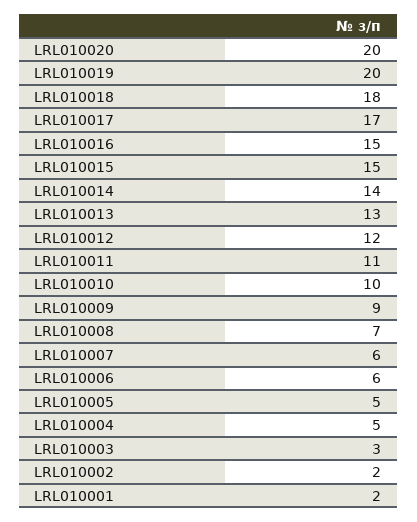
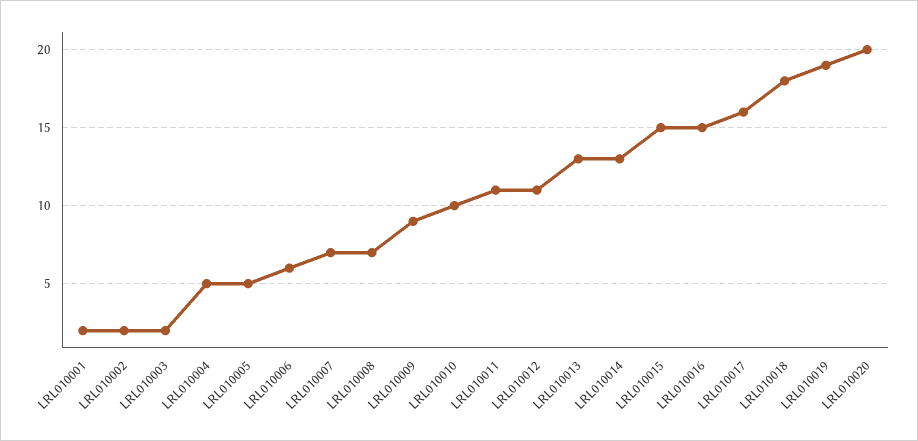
LRL010019: 20 -> 19
LRL010017: 17 -> 16
LRL010014: 14 -> 13
LRL010012: 12 -> 11
LRL010007: 6 -> 7
LRL010003: 3 -> 2

